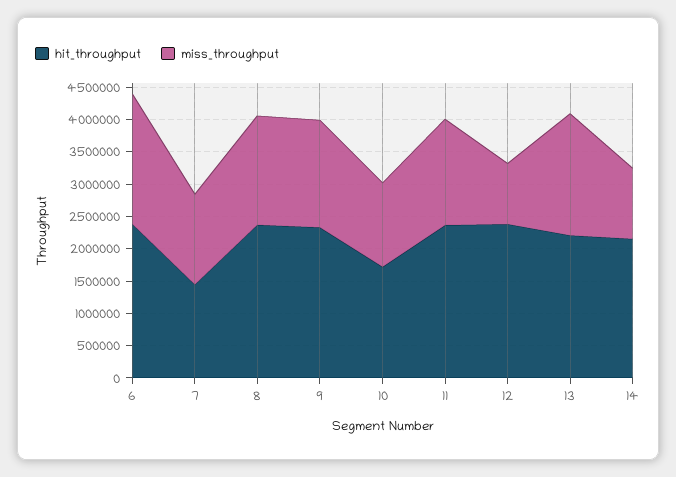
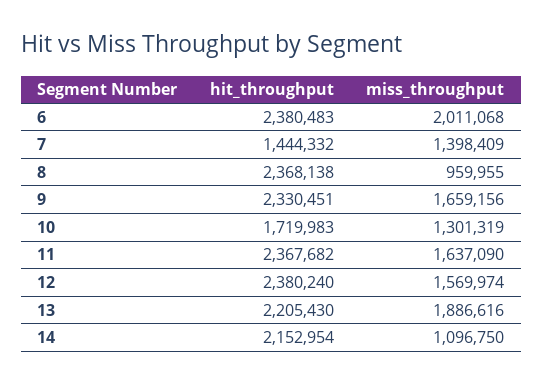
miss_throughput, 8: 1750000 -> 959955
miss_throughput, 12: 1000000 -> 1569974

